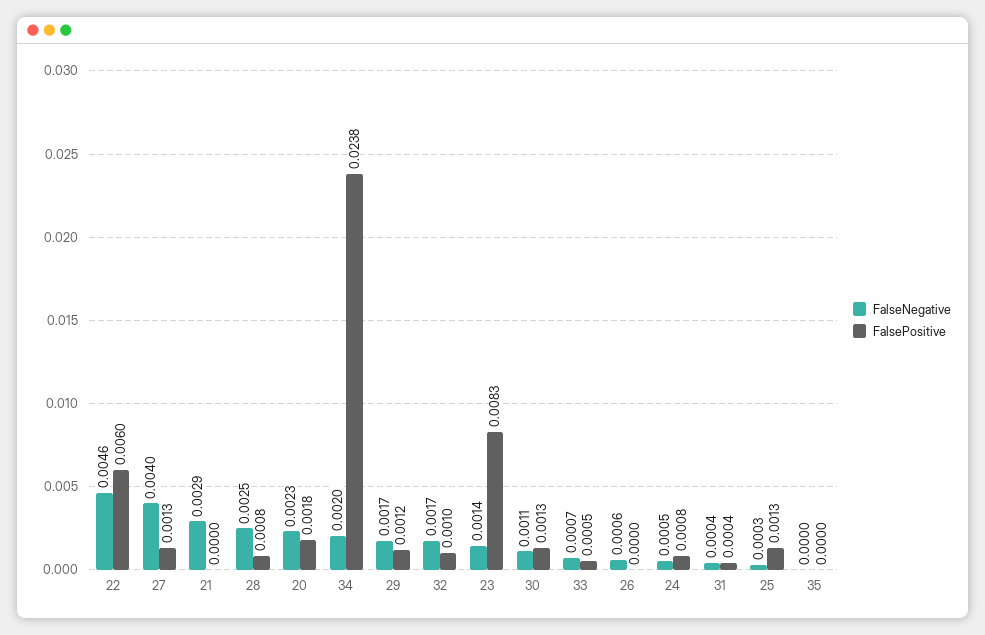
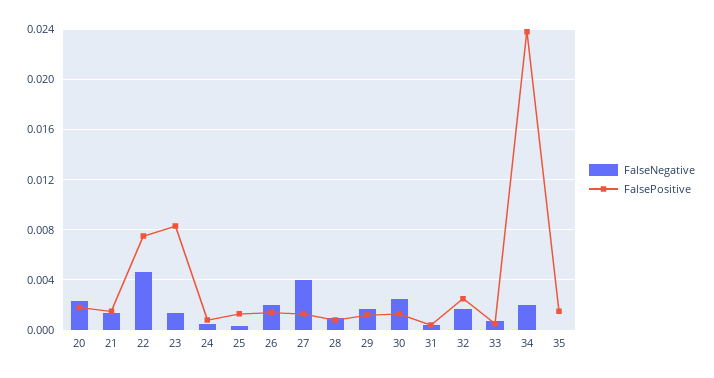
FalsePositive, 22: 0.006 -> 0.0075
FalseNegative, 21: 0.0029 -> 0.0015
FalsePositive, 21: 0 -> 0.0015
FalseNegative, 28: 0.0025 -> 0.001
FalsePositive, 32: 0.001 -> 0.0025
FalseNegative, 30: 0.0011 -> 0.0025
FalseNegative, 26: 0.0006 -> 0.002
FalsePositive, 26: 0 -> 0.0015
FalsePositive, 35: 0 -> 0.0015

